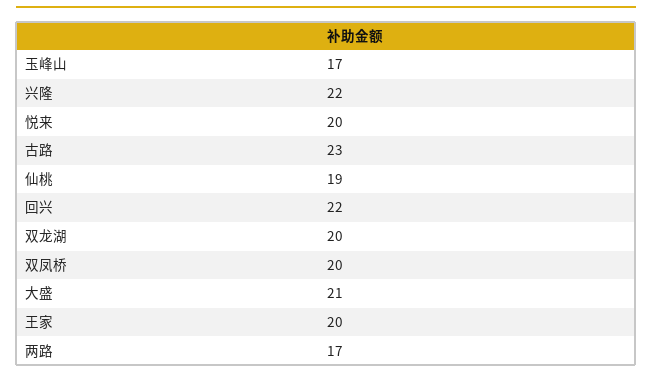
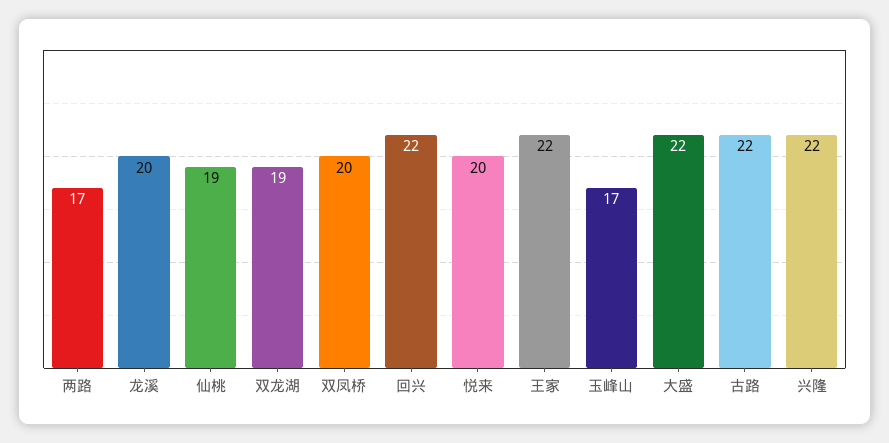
古路: 23 -> 22
双龙湖: 20 -> 19
大盛: 21 -> 22
王家: 20 -> 22
龙溪: none -> 20

